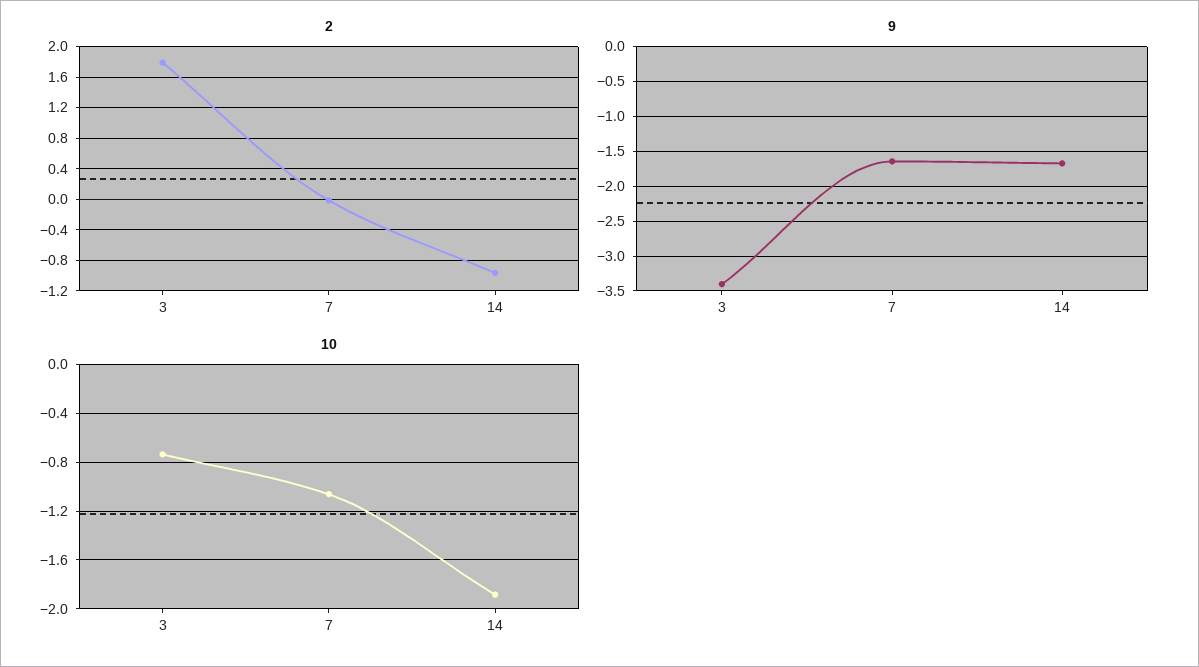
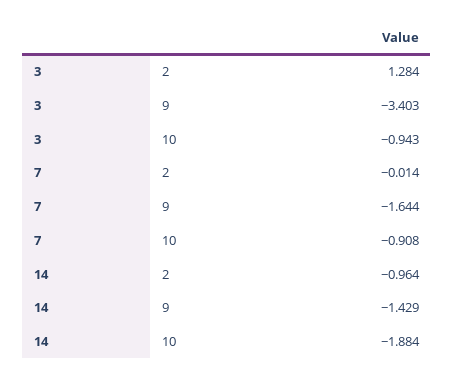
2, 3: 1.8 -> 1.284
9, 14: -1.7 -> -1.429
10, 3: -0.75 -> -0.943
10, 7: -1.05 -> -0.908

